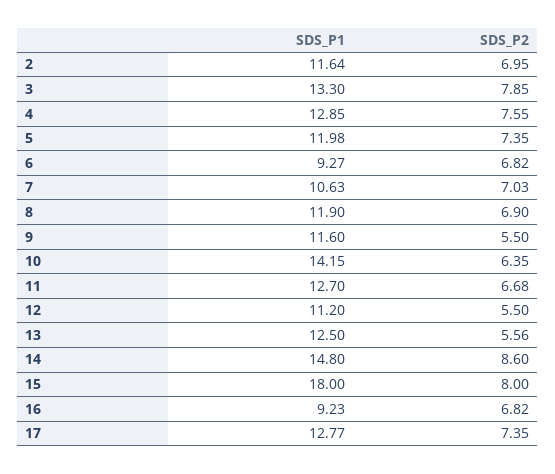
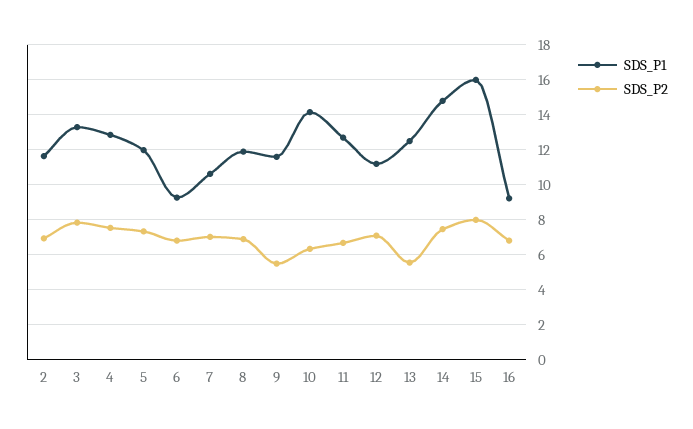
SDS_P2, 12: 5.5 -> 7
SDS_P2, 14: 8.6 -> 7.5
SDS_P1, 15: 18 -> 16
SDS_P1, 17: 12.77 -> none
SDS_P2, 17: 7.35 -> none

